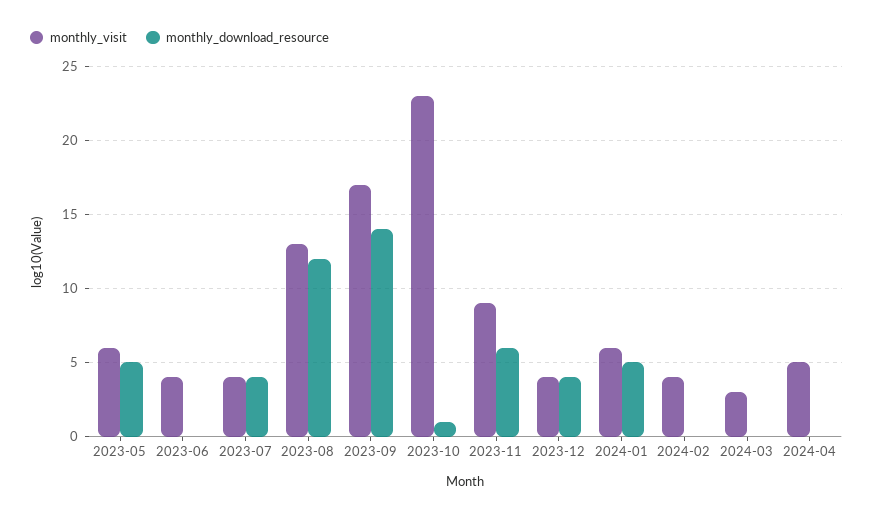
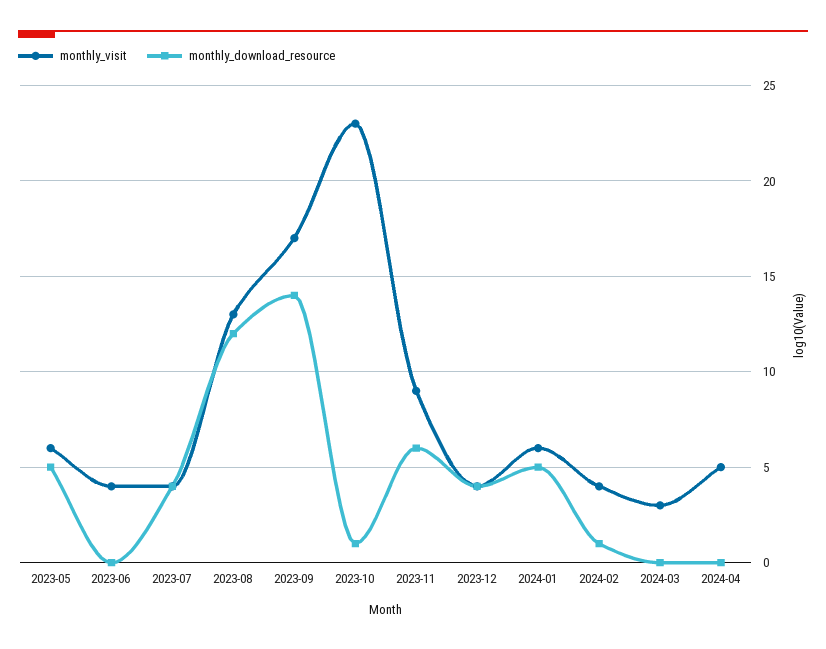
monthly_download_resource, 2024-02: 0 -> 1

